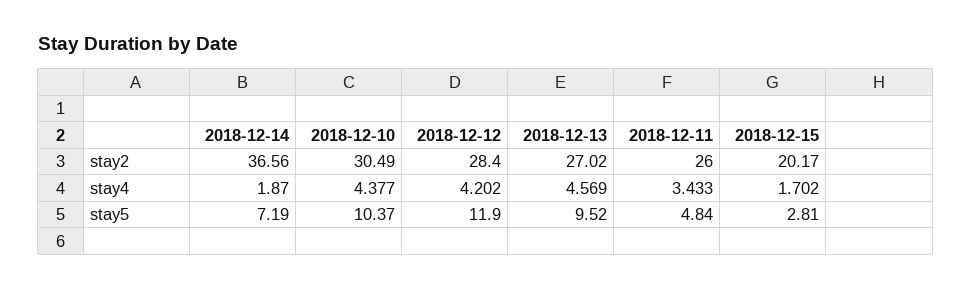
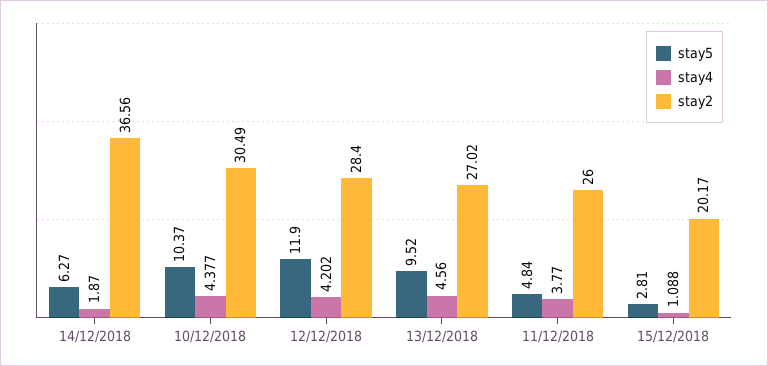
stay4, 2018-12-13: 4.569 -> 4.56
stay4, 2018-12-11: 3.433 -> 3.77
stay4, 2018-12-15: 1.702 -> 1.088
stay5, 2018-12-14: 7.19 -> 6.27

